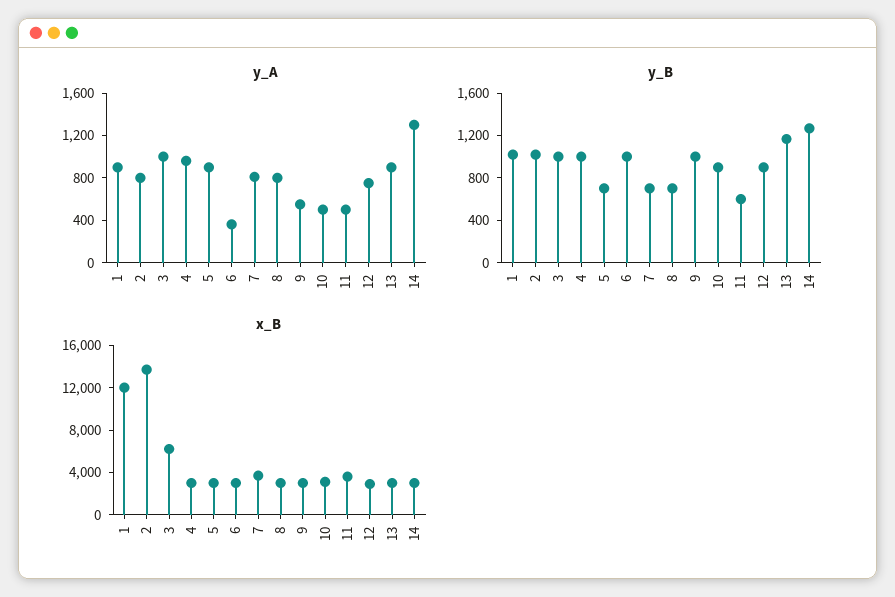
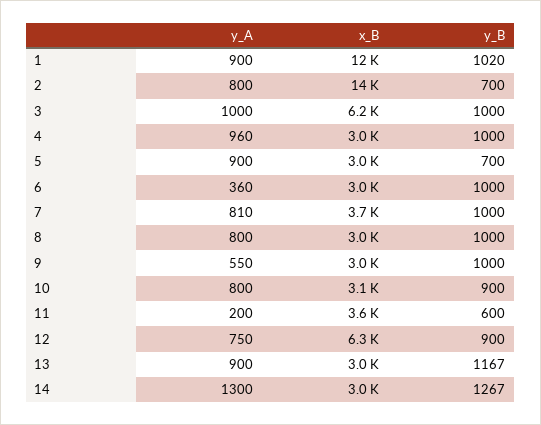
y_A, 10: 500 -> 800
y_A, 11: 500 -> 200
y_B, 2: 1000 -> 700
y_B, 7: 700 -> 1000
y_B, 8: 700 -> 1000
x_B, 12: 3000 -> 6300

